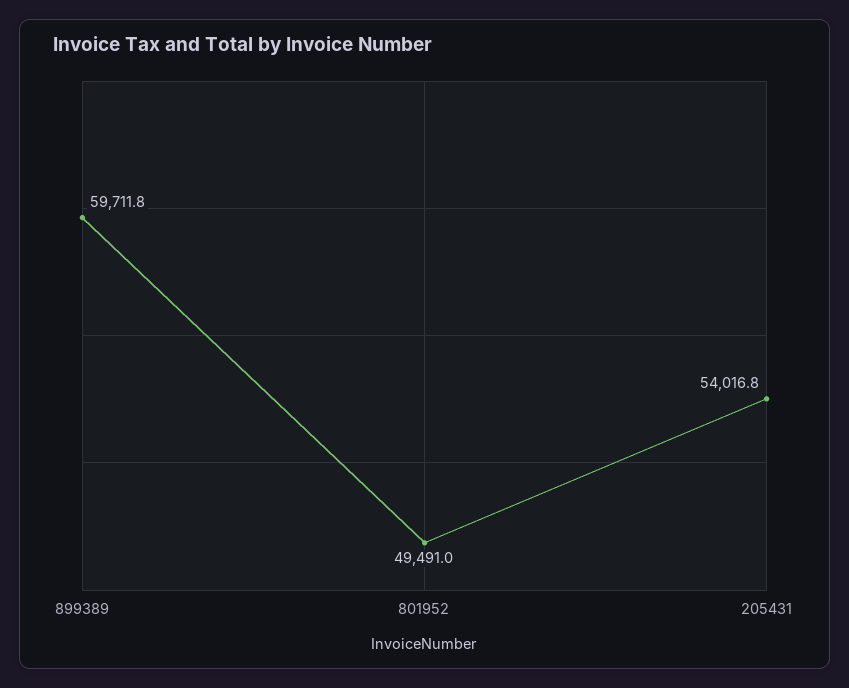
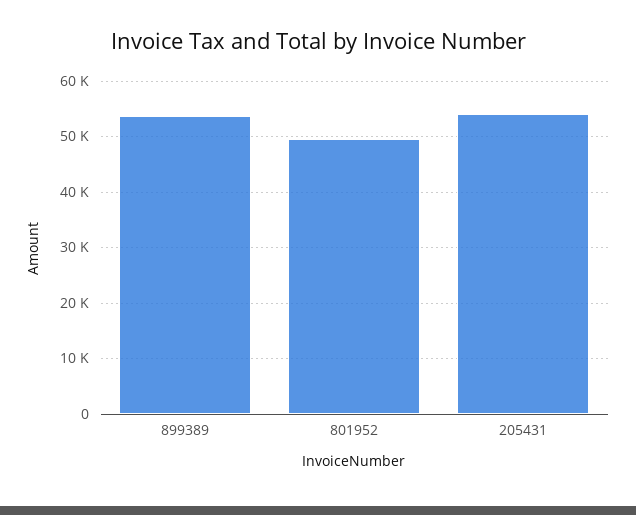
899389: 59711.8 -> 54000

